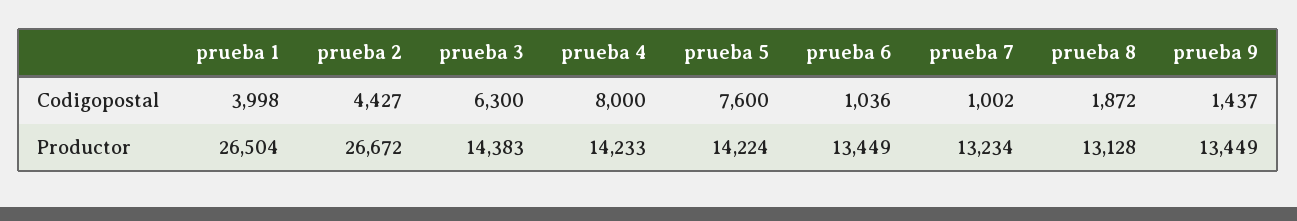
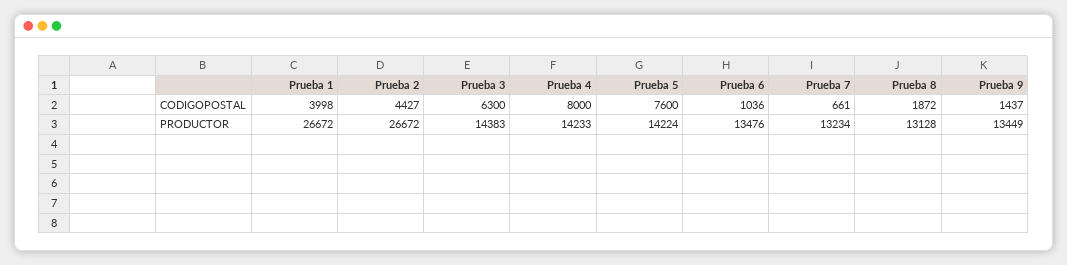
prueba 7, Codigopostal: 1002 -> 661
prueba 1, Productor: 26504 -> 26672
prueba 6, Productor: 13449 -> 13476

